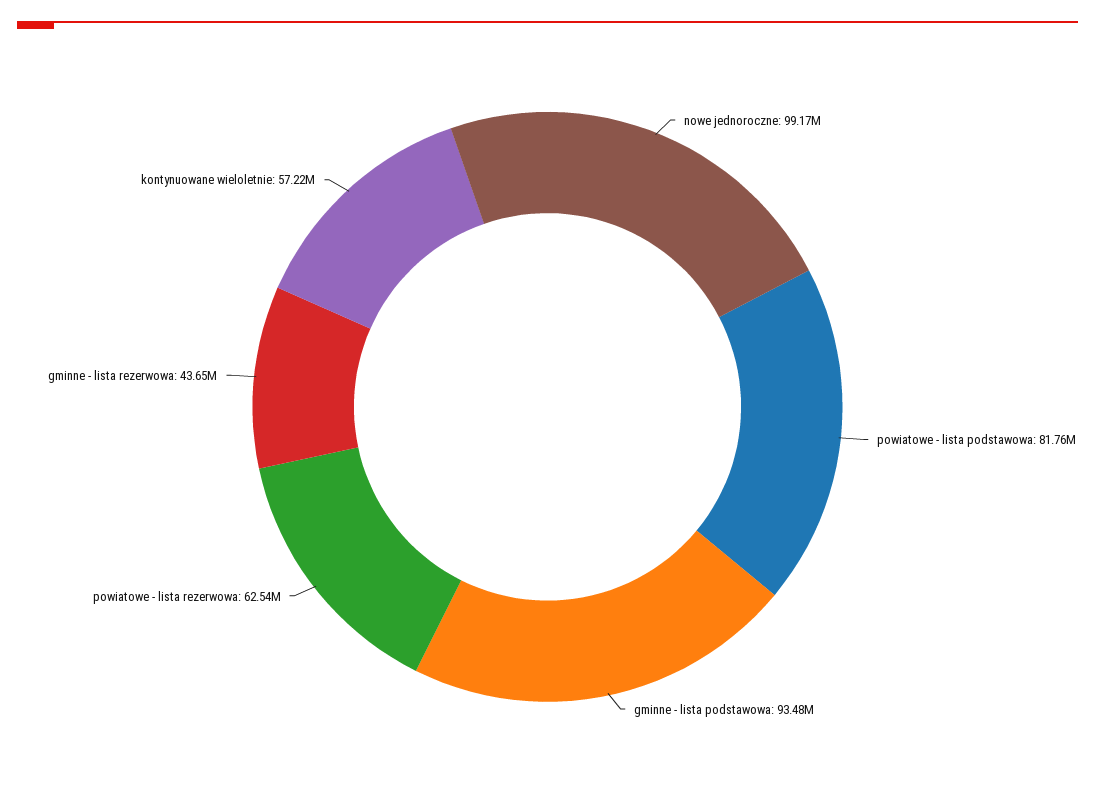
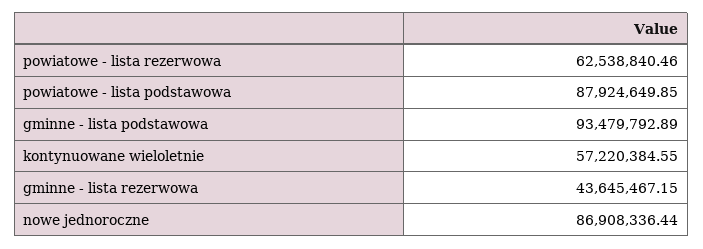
nowe jednoroczne: 99170000 -> 86908336.44
powiatowe - lista podstawowa: 81760000 -> 87924649.85

